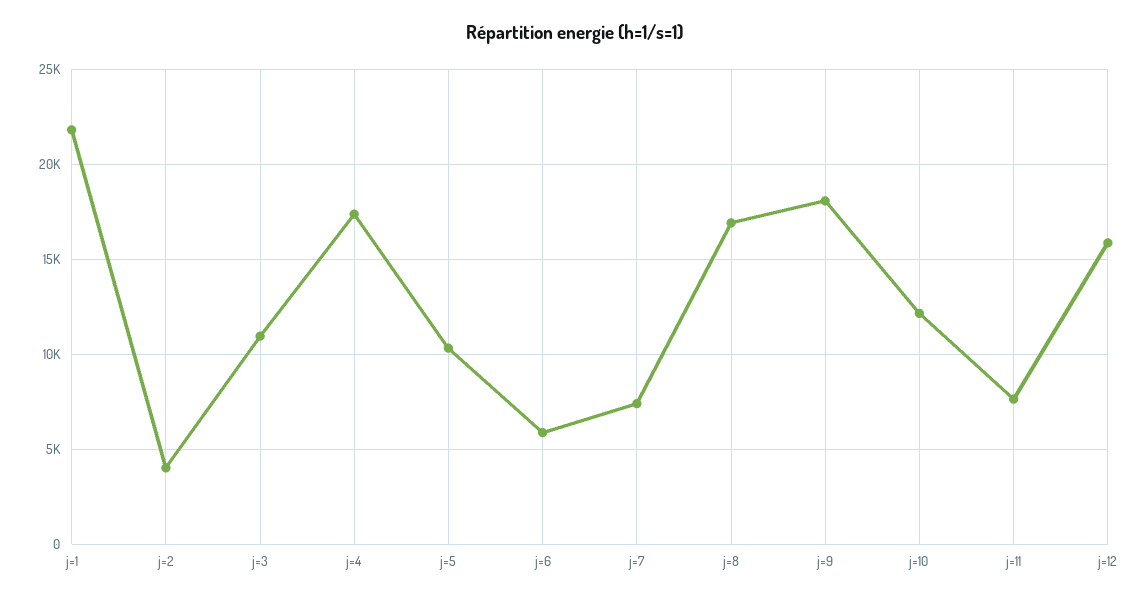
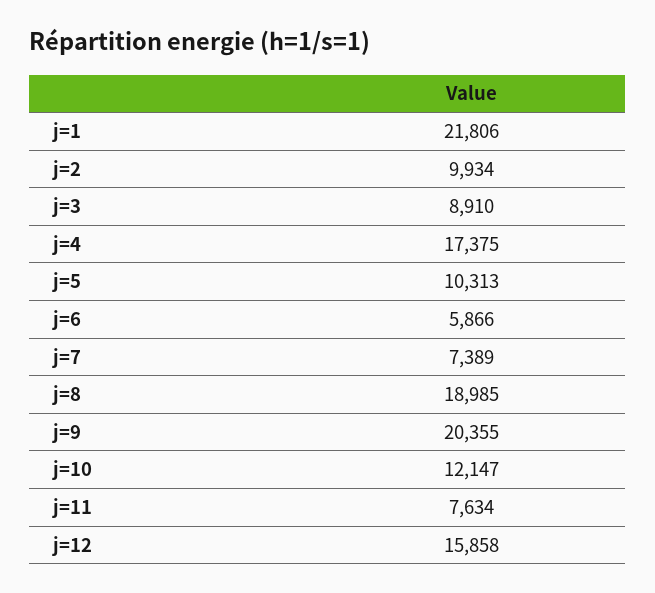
j=2: 4000 -> 9934
j=3: 11000 -> 8910
j=8: 17000 -> 18985
j=9: 18000 -> 20355

